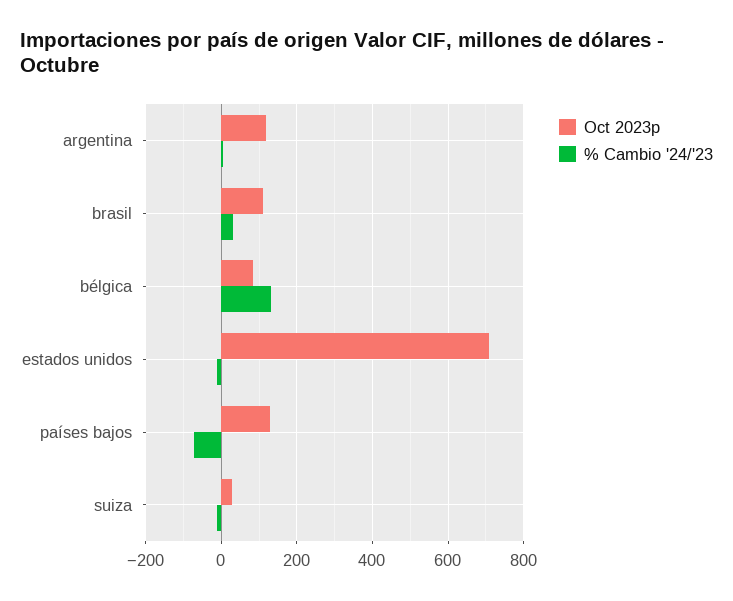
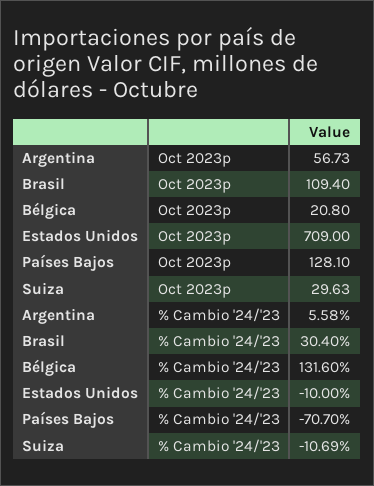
Oct 2023p, argentina: 120 -> 56.73
Oct 2023p, bélgica: 80 -> 20.8

